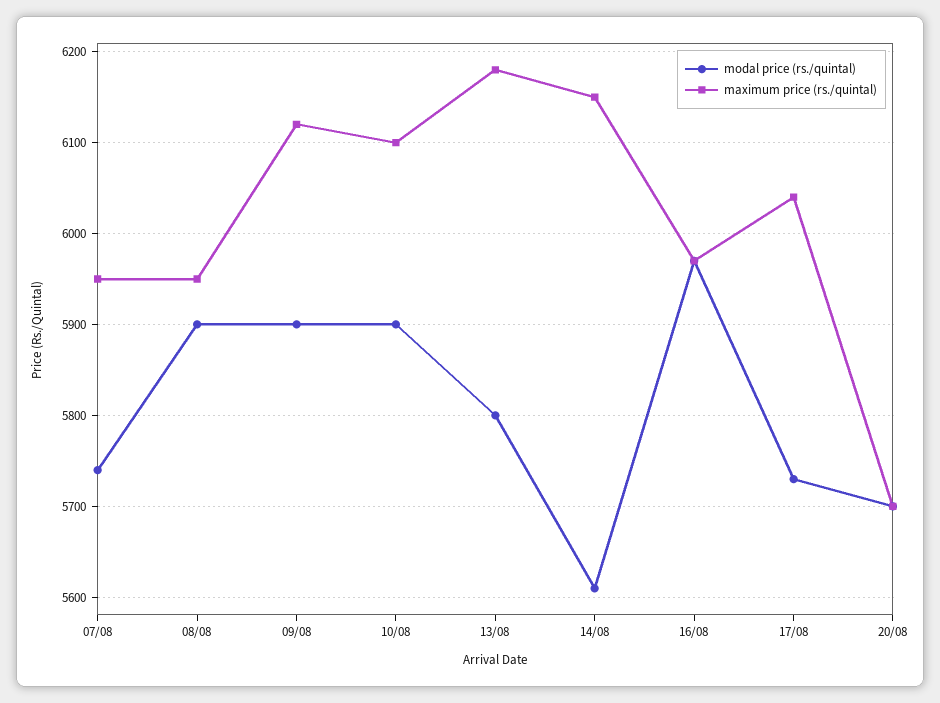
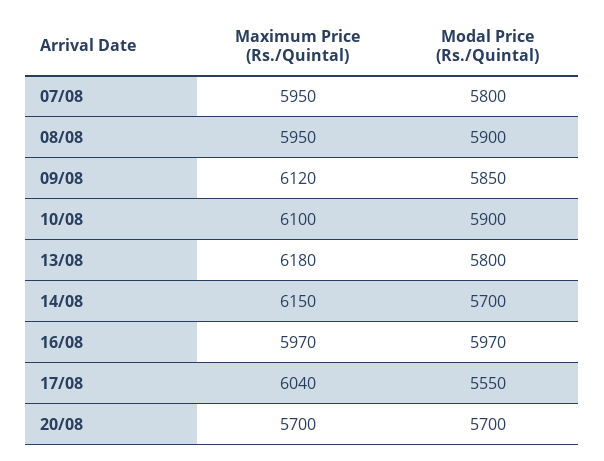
modal price (rs./quintal), 07/08: 5740 -> 5800
modal price (rs./quintal), 09/08: 5900 -> 5850
modal price (rs./quintal), 14/08: 5610 -> 5700
modal price (rs./quintal), 17/08: 5730 -> 5550

